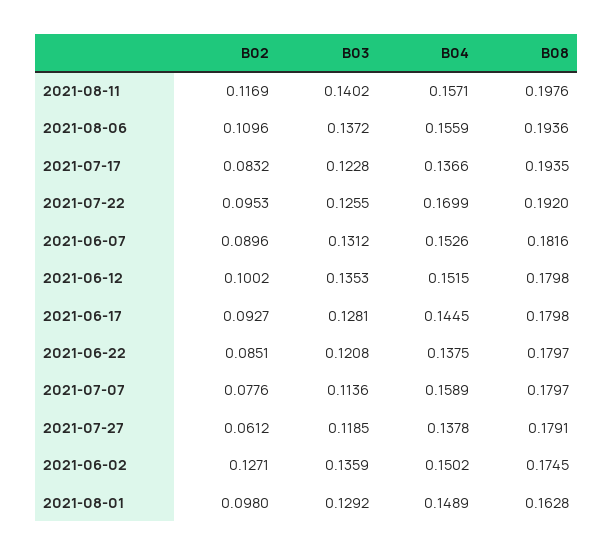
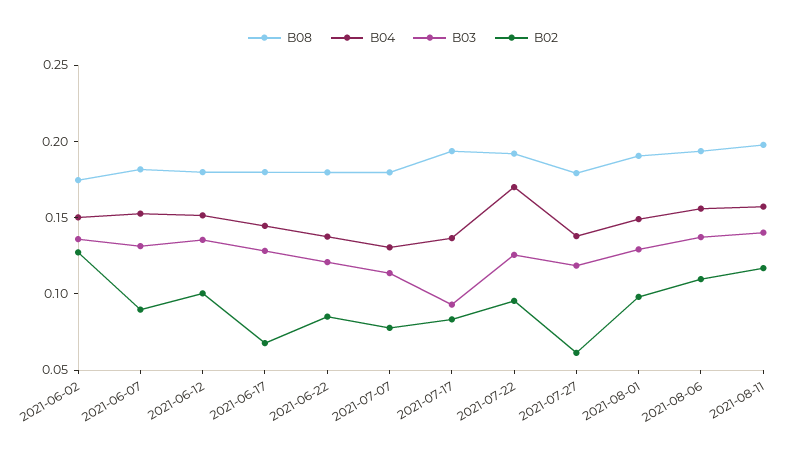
B03, 2021-07-17: 0.1228 -> 0.09
B02, 2021-06-17: 0.0927 -> 0.07
B04, 2021-07-07: 0.1589 -> 0.13
B08, 2021-08-01: 0.1628 -> 0.19

